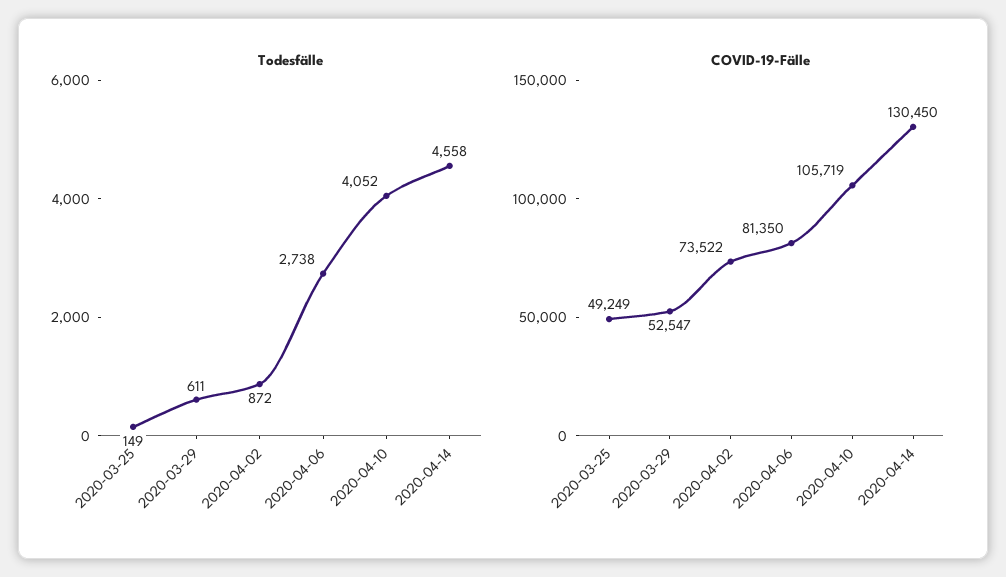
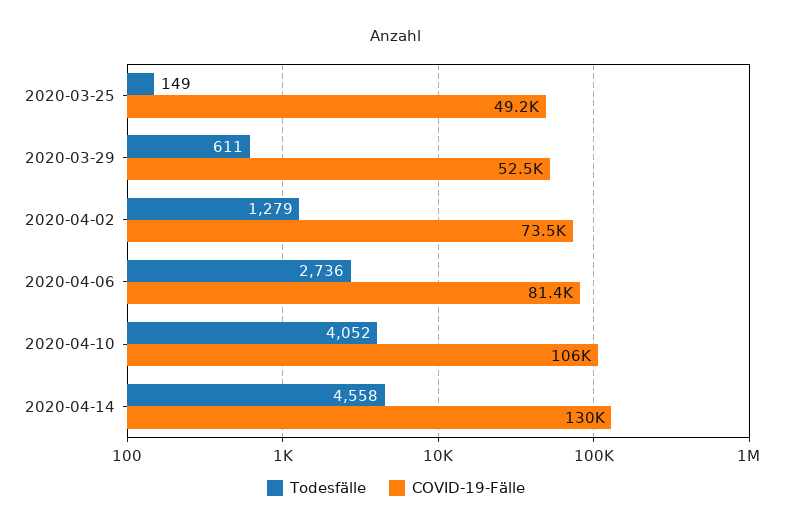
Todesfälle, 2020-04-02: 872 -> 1279
Todesfälle, 2020-04-06: 2738 -> 2736

